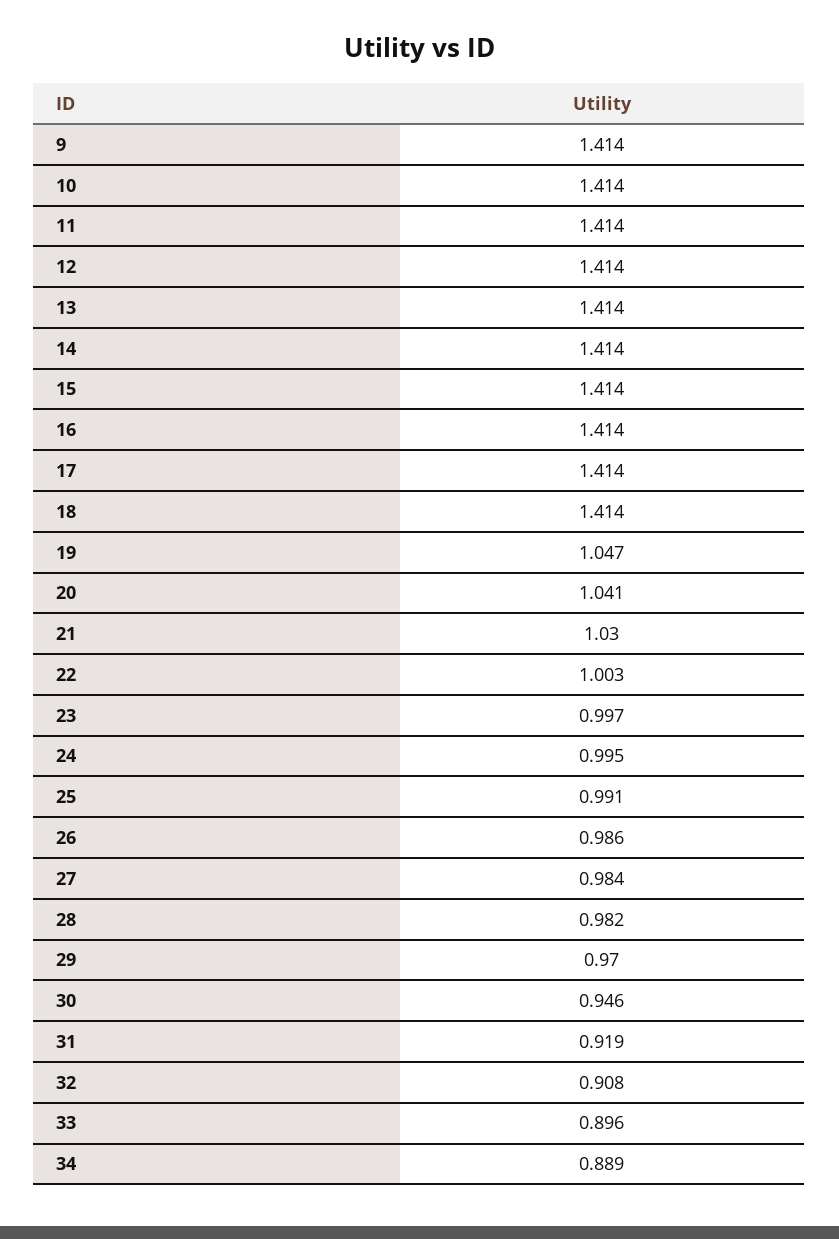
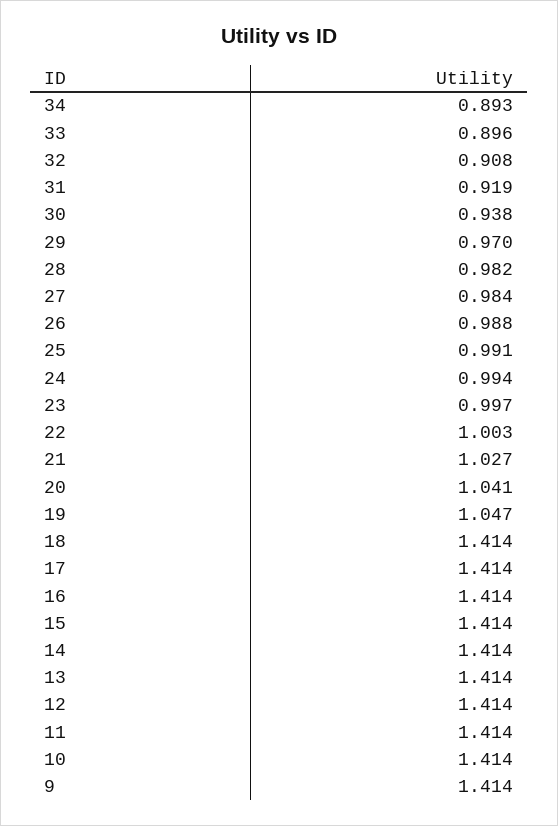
21: 1.03 -> 1.027
24: 0.995 -> 0.994
26: 0.986 -> 0.988
30: 0.946 -> 0.938
34: 0.889 -> 0.893

